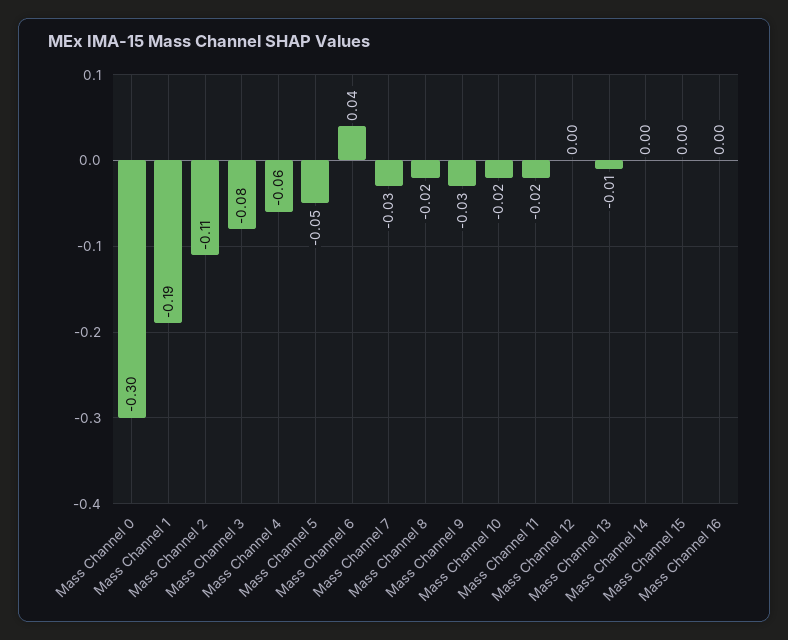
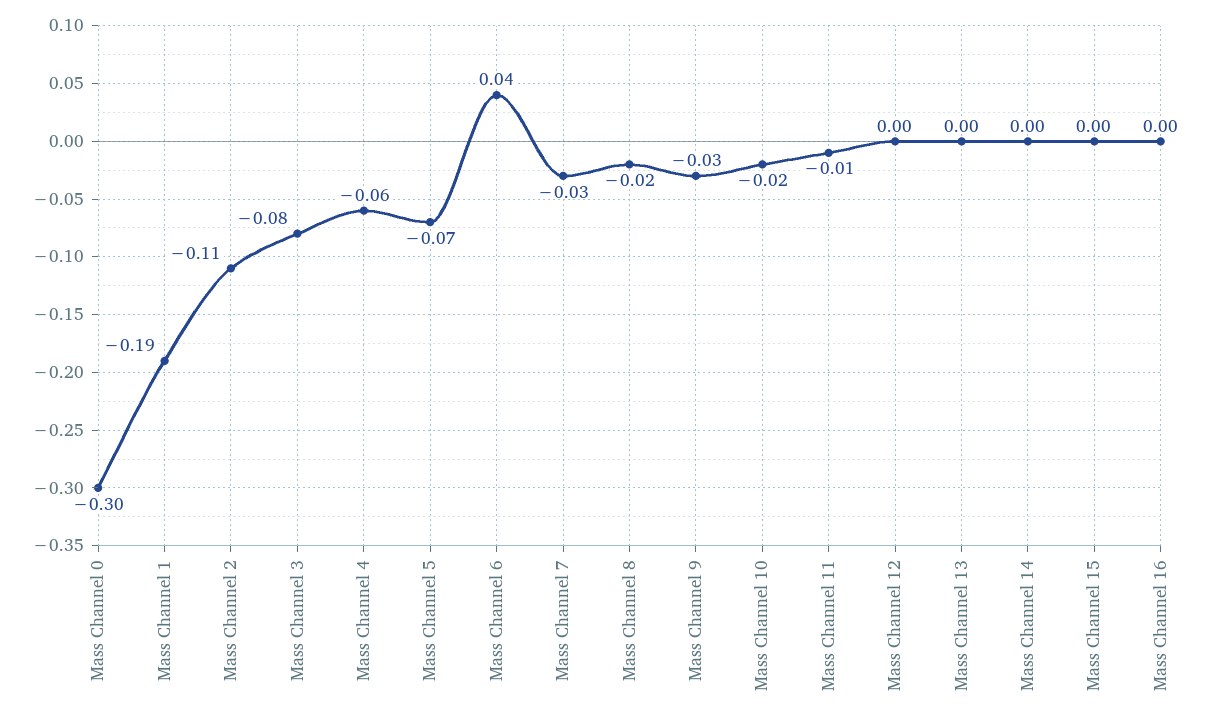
Mass Channel 5: -0.05 -> -0.07
Mass Channel 11: -0.02 -> -0.01
Mass Channel 13: -0.01 -> 0

